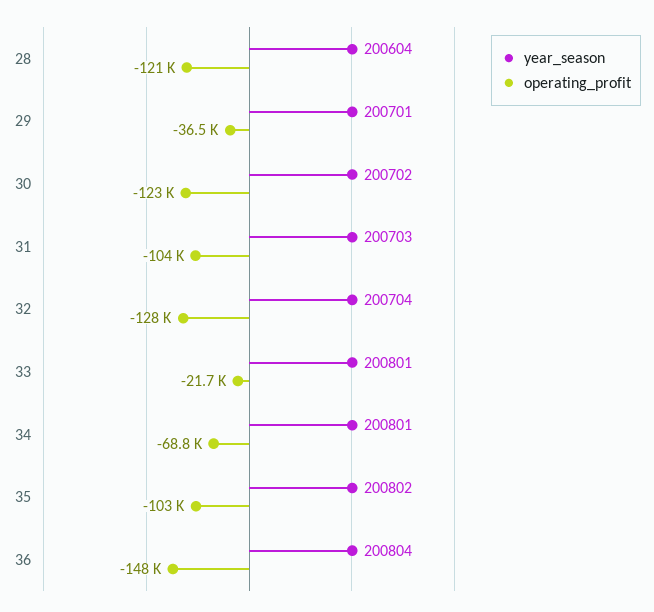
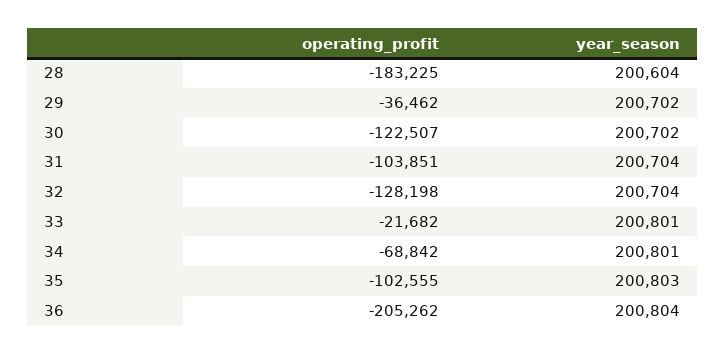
operating_profit, 28: -121000 -> -183225
year_season, 29: 200701 -> 200702
year_season, 31: 200703 -> 200704
year_season, 35: 200802 -> 200803
operating_profit, 36: -148000 -> -205262

